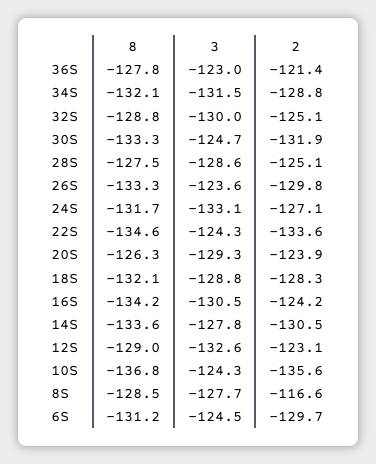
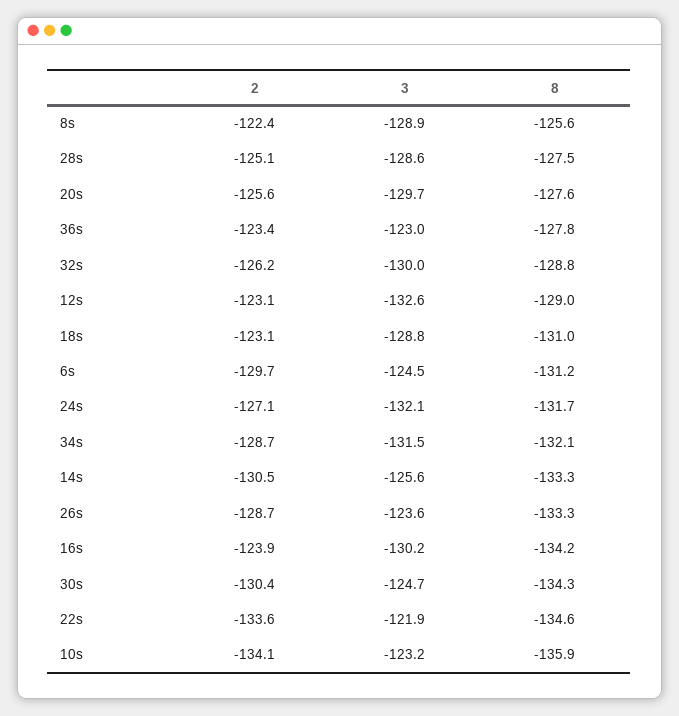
2, 36S: -121.4 -> -123.4
2, 34S: -128.8 -> -128.7
2, 32S: -125.1 -> -126.2
8, 30S: -133.3 -> -134.3
2, 30S: -131.9 -> -130.4
2, 26S: -129.8 -> -128.7
3, 24S: -133.1 -> -132.1
3, 22S: -124.3 -> -121.9
8, 20S: -126.3 -> -127.6
3, 20S: -129.3 -> -129.7
2, 20S: -123.9 -> -125.6
8, 18S: -132.1 -> -131
2, 18S: -128.3 -> -123.1
3, 16S: -130.5 -> -130.2
2, 16S: -124.2 -> -123.9
8, 14S: -133.6 -> -133.3
3, 14S: -127.8 -> -125.6
8, 10S: -136.8 -> -135.9
3, 10S: -124.3 -> -123.2
2, 10S: -135.6 -> -134.1
8, 8S: -128.5 -> -125.6
3, 8S: -127.7 -> -128.9
2, 8S: -116.6 -> -122.4

